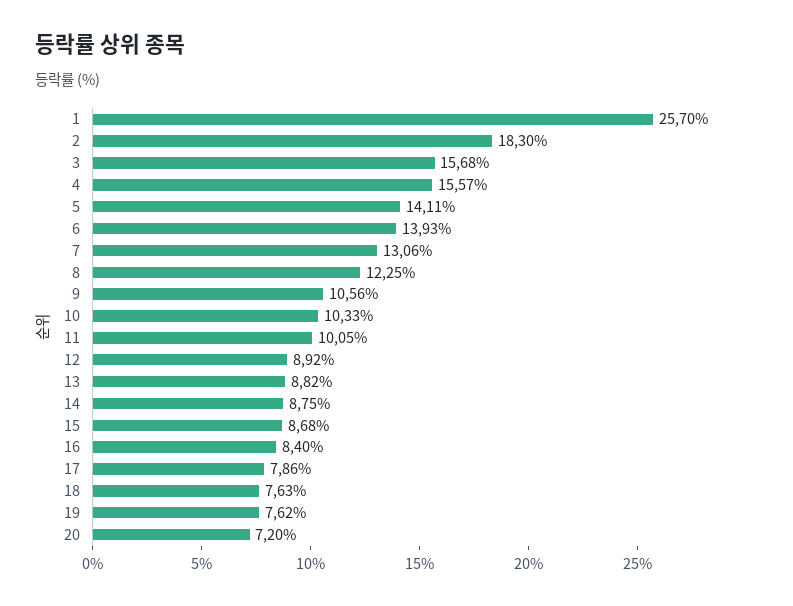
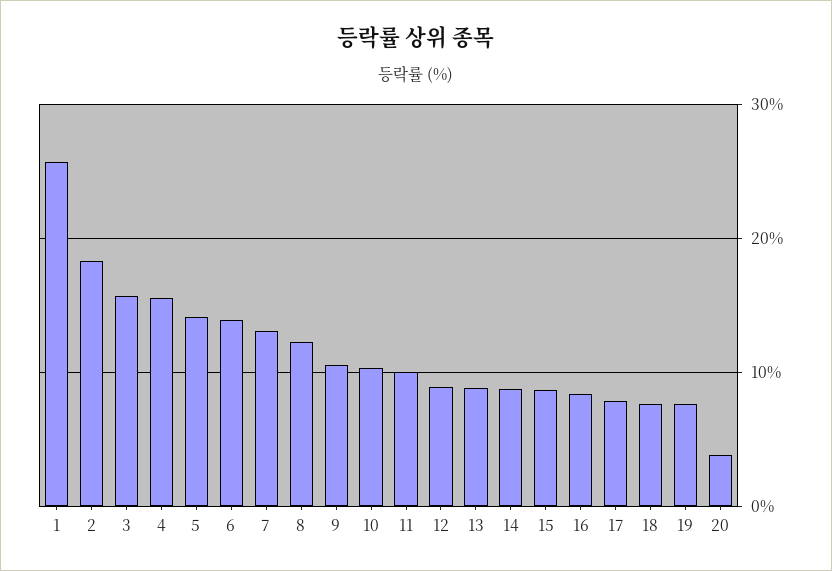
20: 7.2 -> 4

